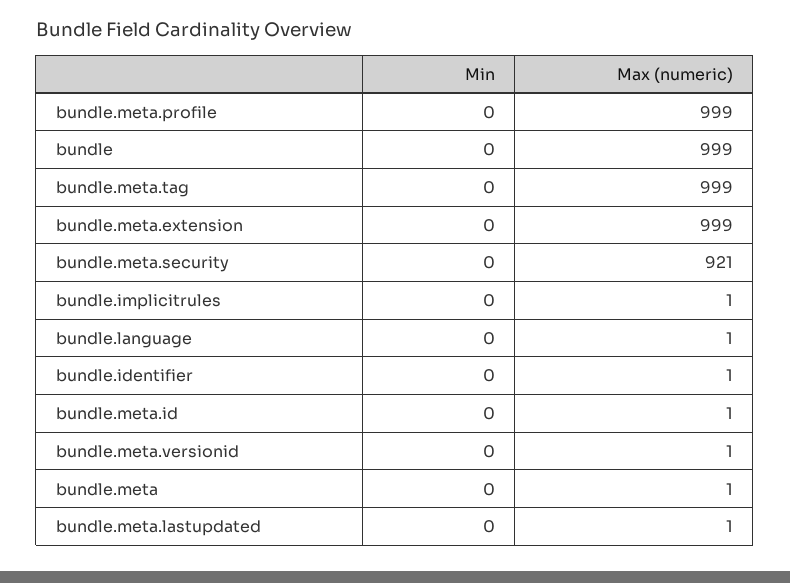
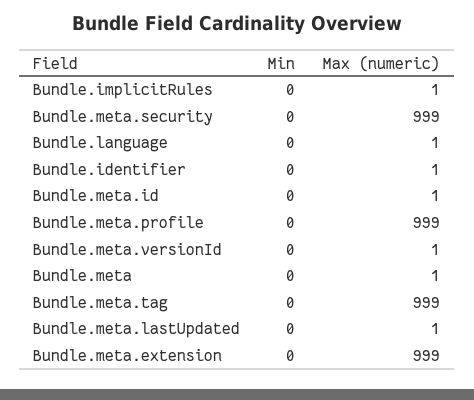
Min, bundle: 0 -> none
Max (numeric), bundle: 999 -> none
Max (numeric), bundle.meta.security: 921 -> 999

